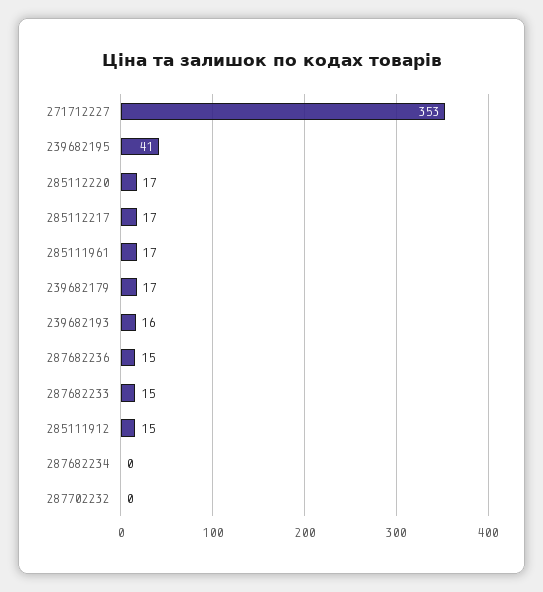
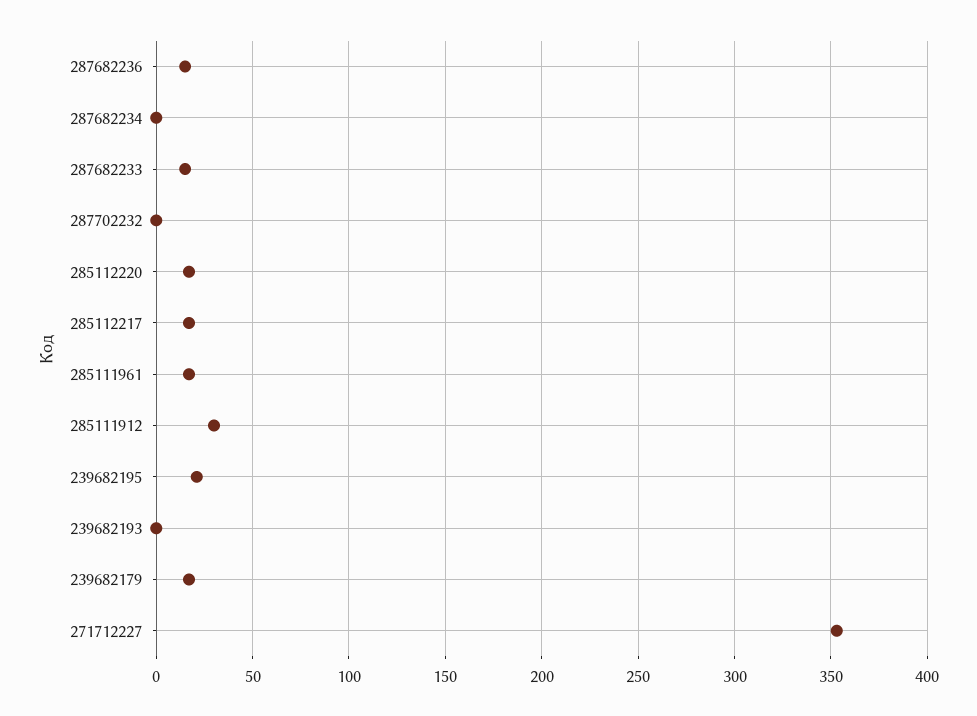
239682195: 41 -> 20
239682193: 16 -> 0
285111912: 15 -> 30

